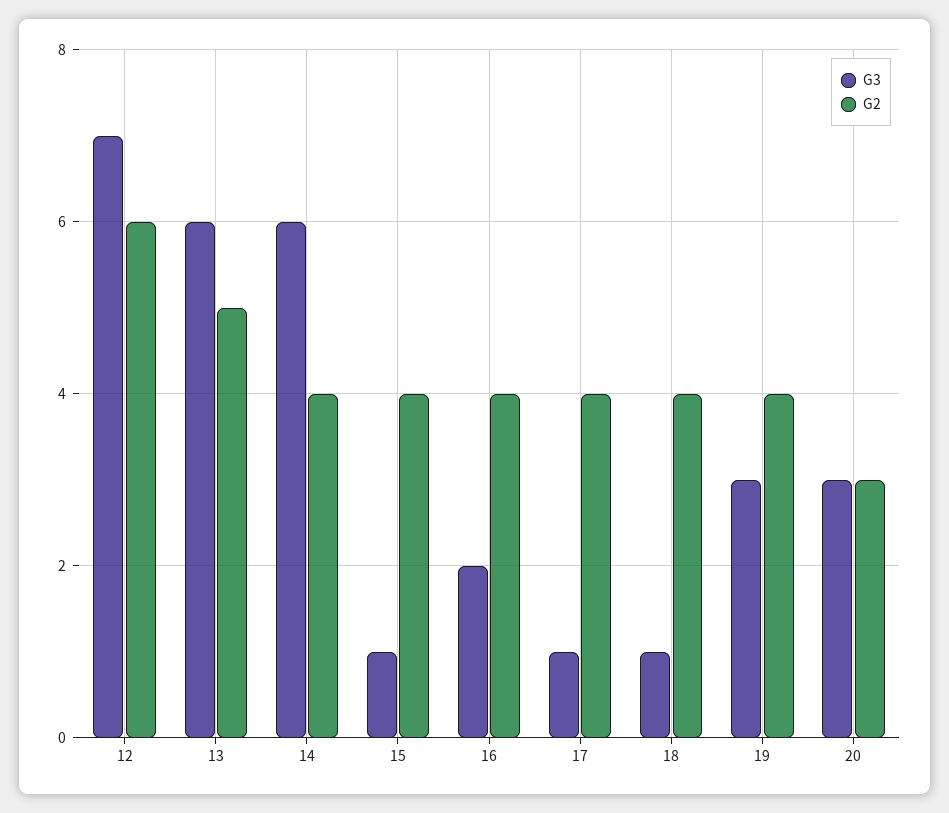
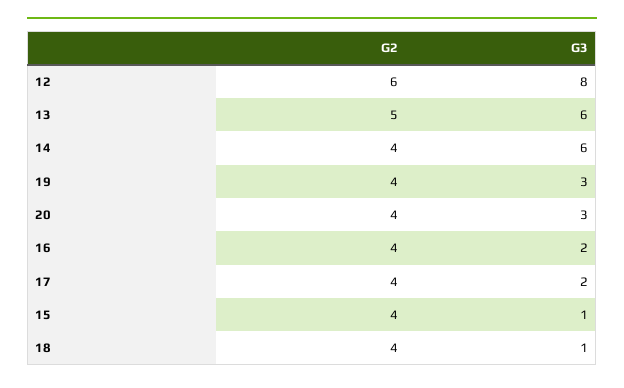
G3, 12: 7 -> 8
G3, 17: 1 -> 2
G2, 20: 3 -> 4

